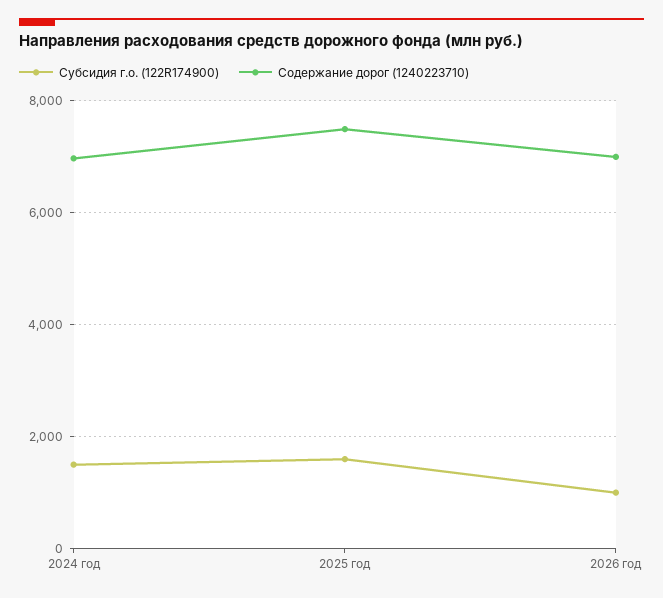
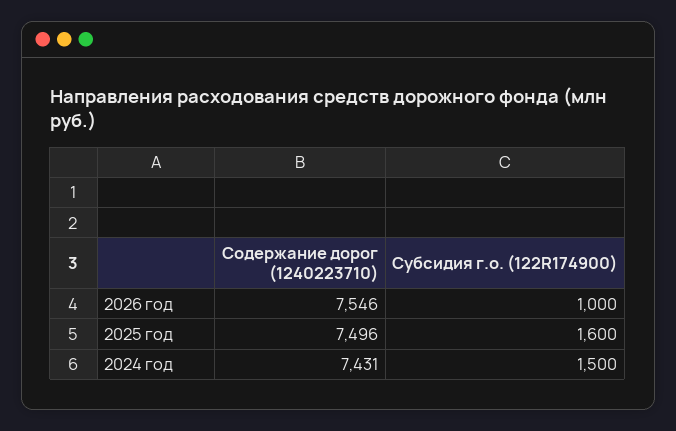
Содержание дорог (1240223710), 2024 год: 7000 -> 7431
Содержание дорог (1240223710), 2026 год: 7000 -> 7546

